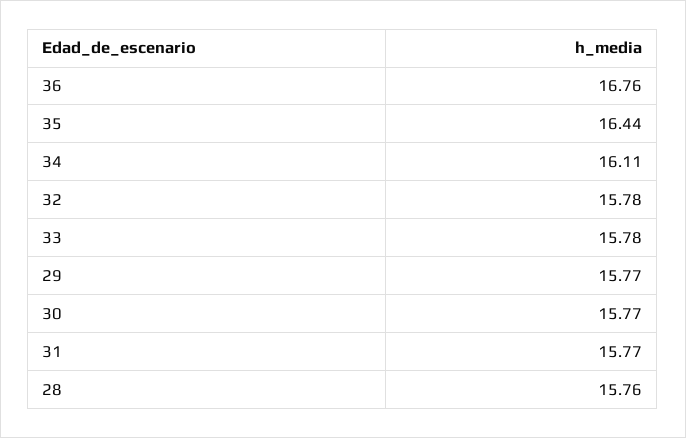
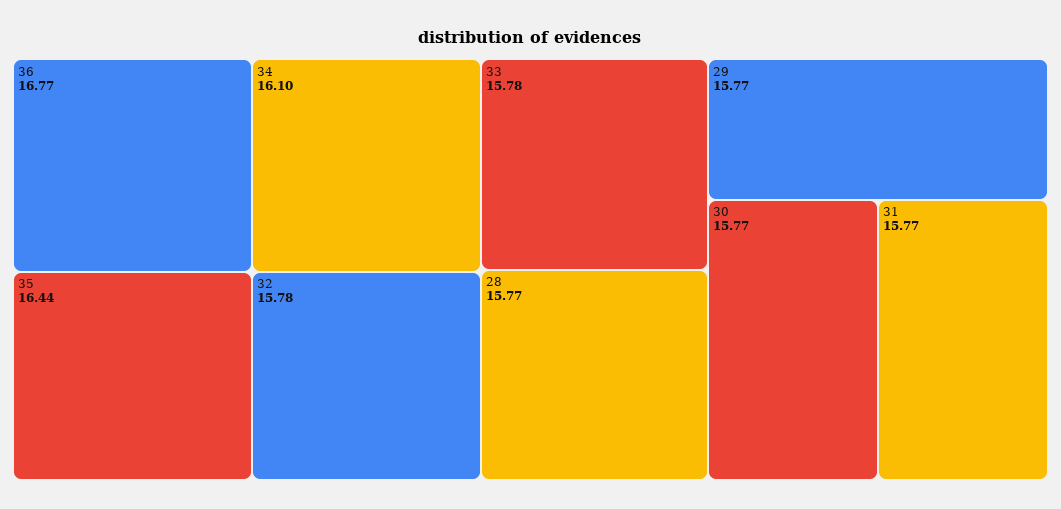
36: 16.76 -> 16.77
34: 16.11 -> 16.1
28: 15.76 -> 15.77

